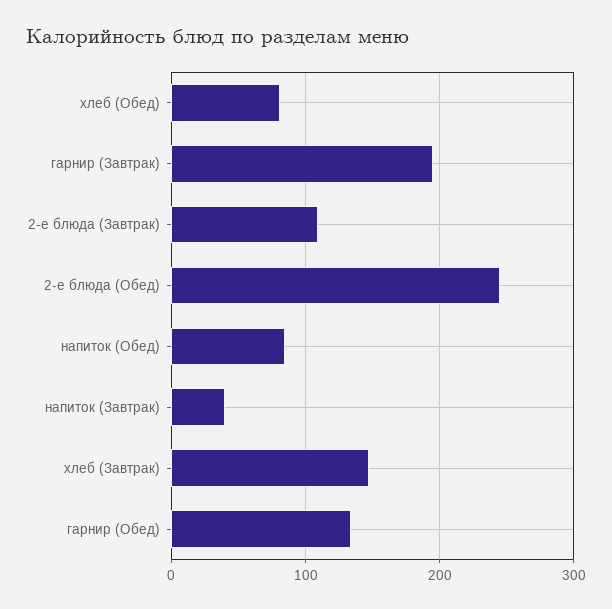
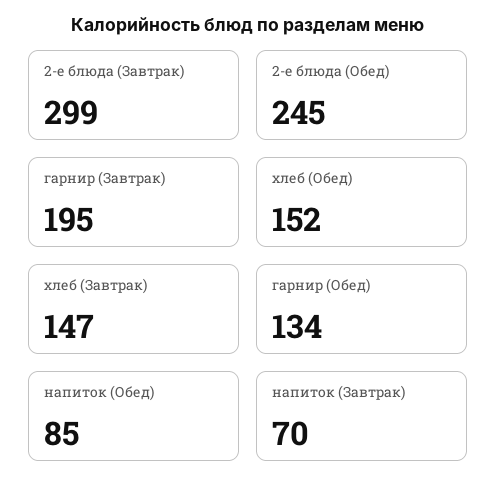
хлеб (Обед): 80 -> 152
2-е блюда (Завтрак): 110 -> 299
напиток (Завтрак): 40 -> 70

